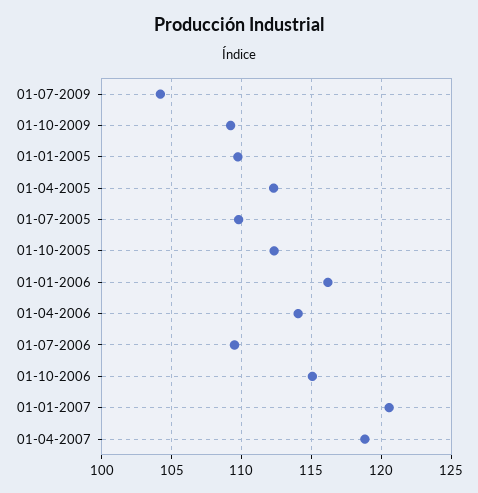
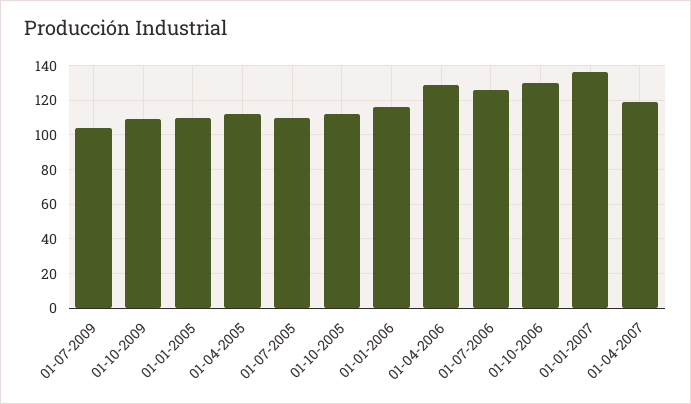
01-04-2006: 114 -> 130
01-07-2006: 109.5 -> 125
01-10-2006: 115 -> 130
01-01-2007: 120.5 -> 135

